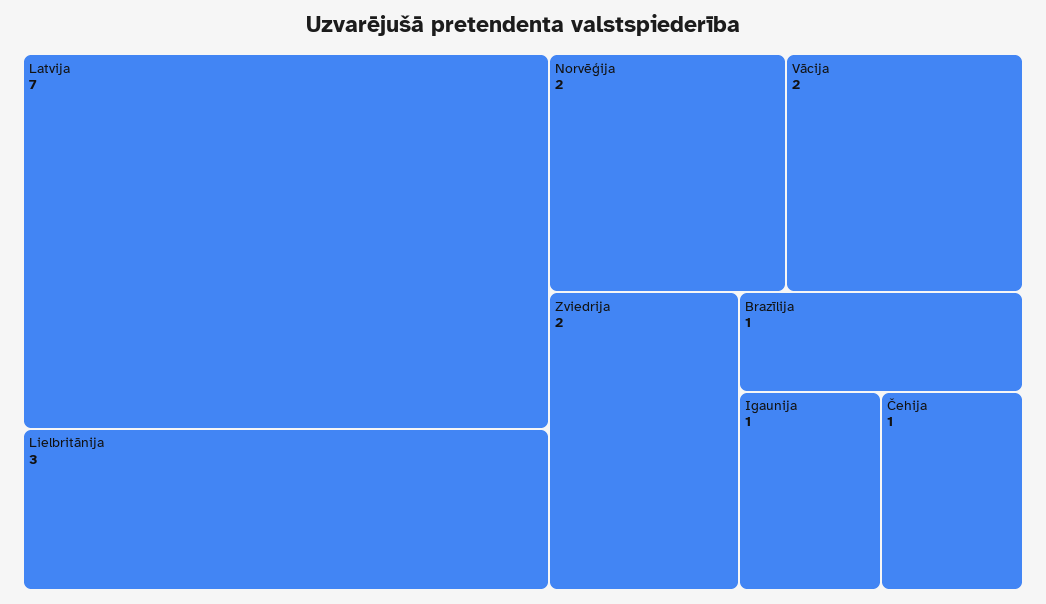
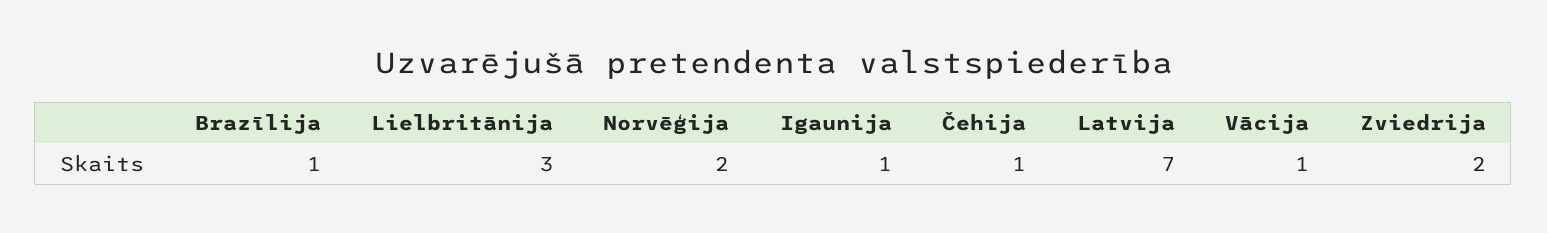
Vācija: 2 -> 1

